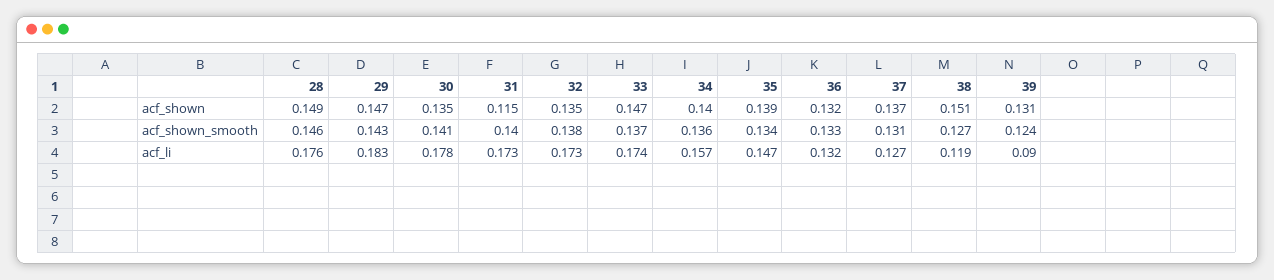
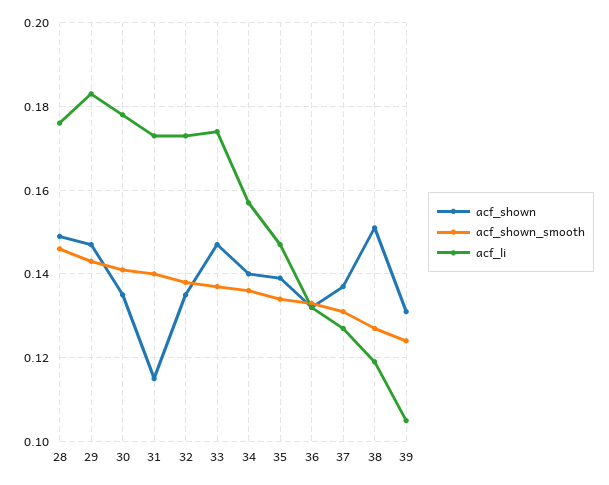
acf_li, 39: 0.09 -> 0.105

